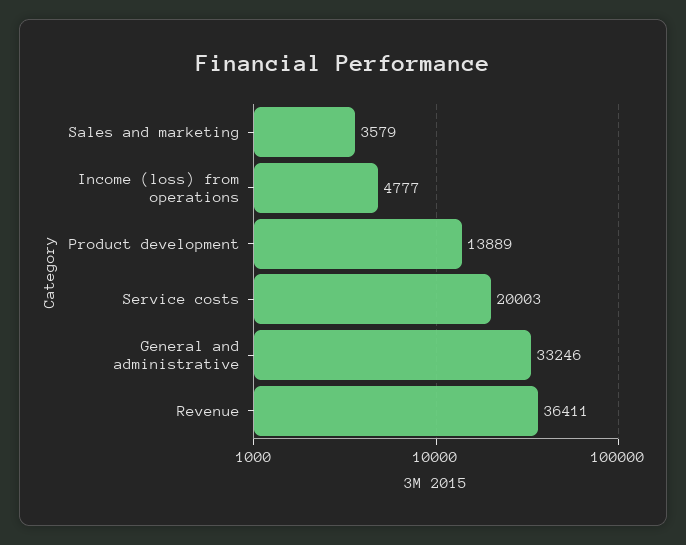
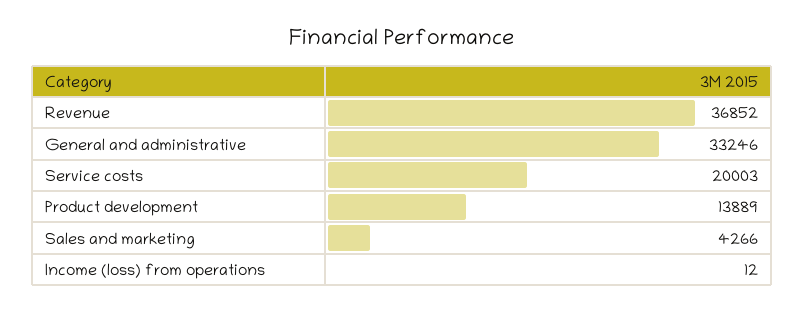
Sales and marketing: 3579 -> 4266
Income (loss) from operations: 4777 -> 12
Revenue: 36411 -> 36852

